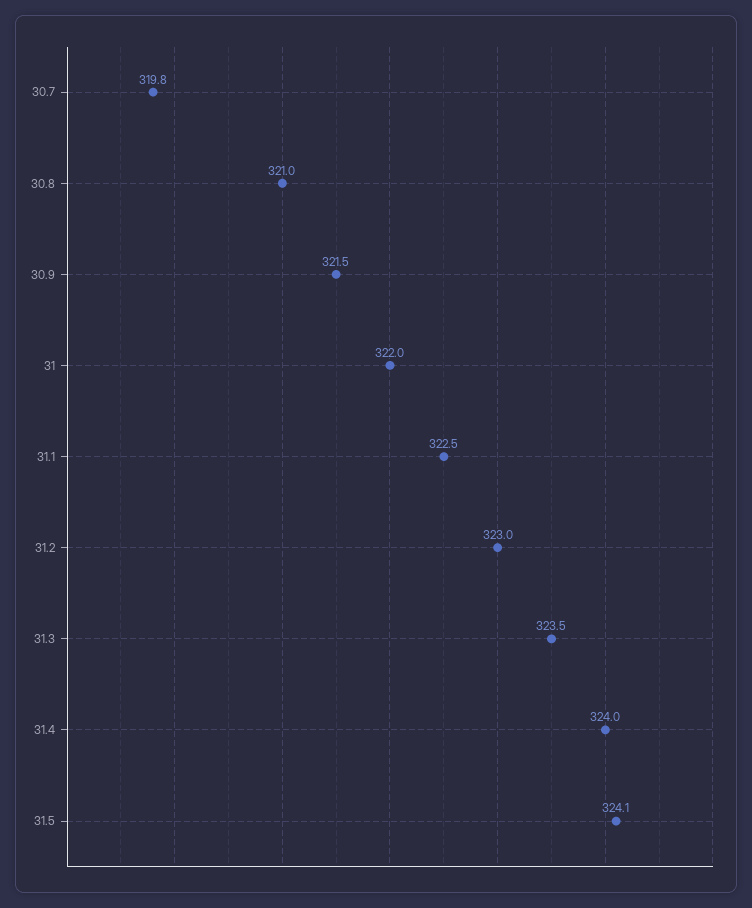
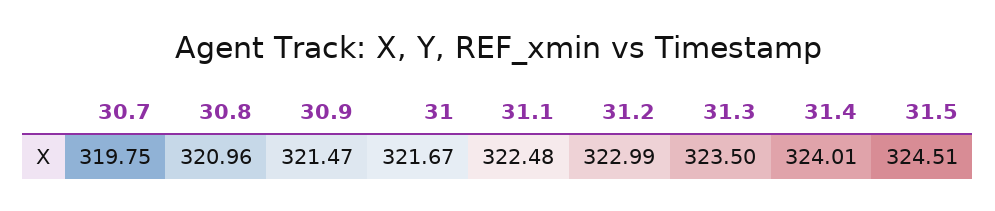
31: 322 -> 321.67
31.5: 324.1 -> 324.51

